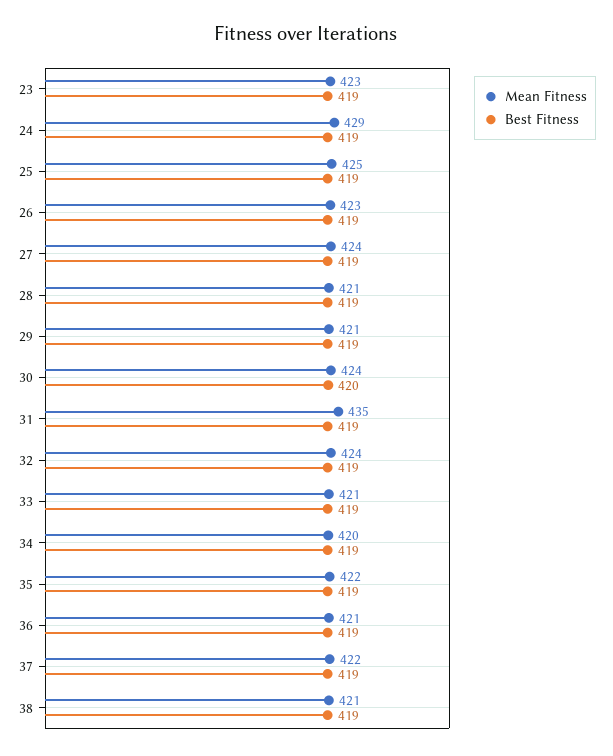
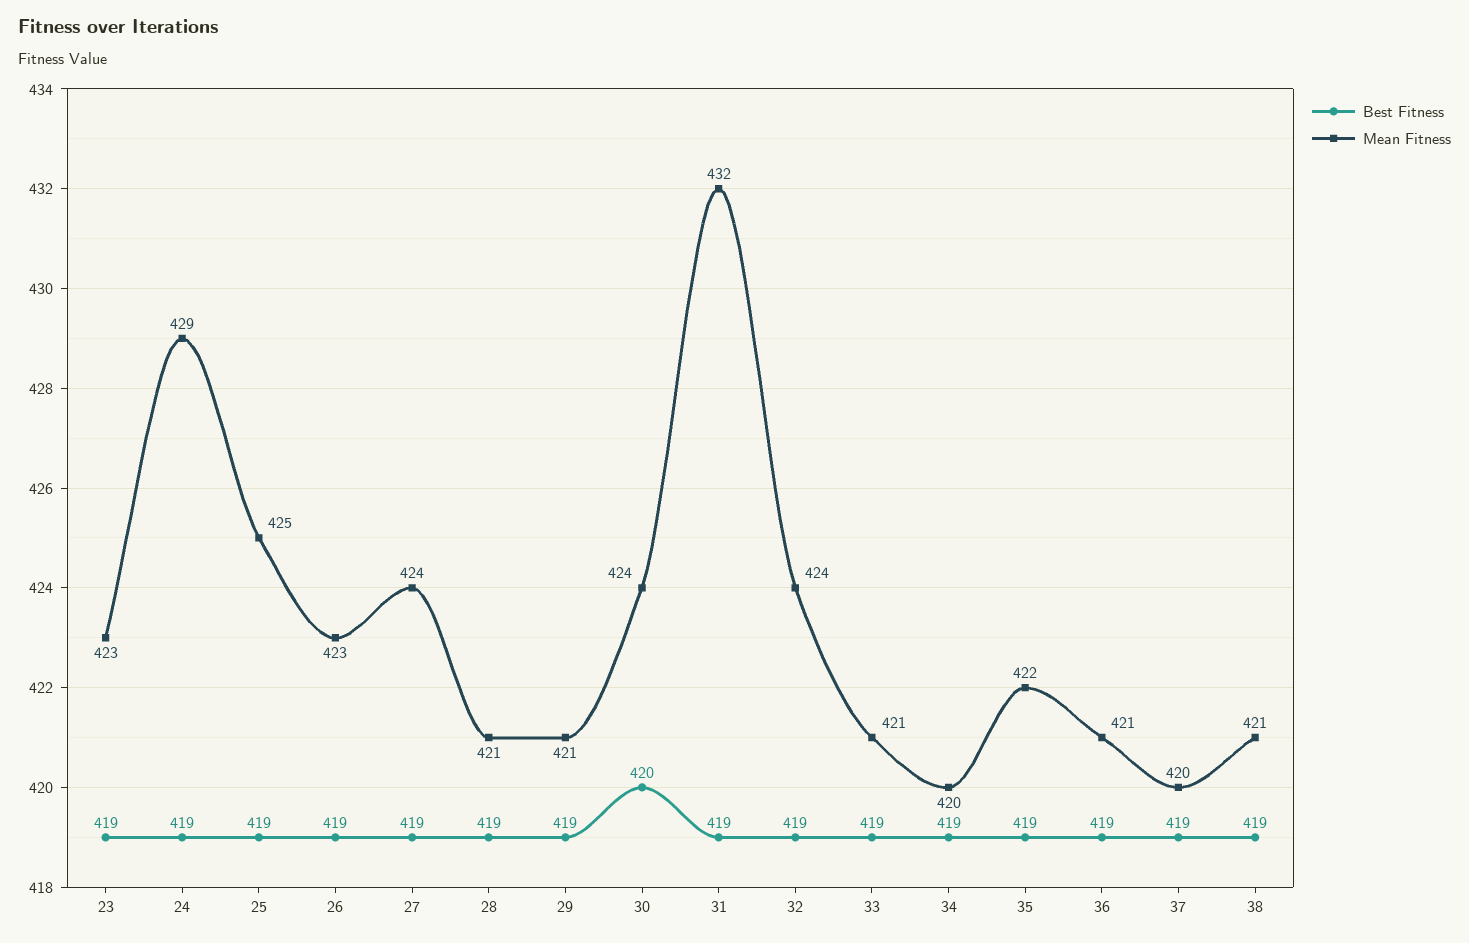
Mean Fitness, 31: 435 -> 432
Mean Fitness, 37: 422 -> 420

